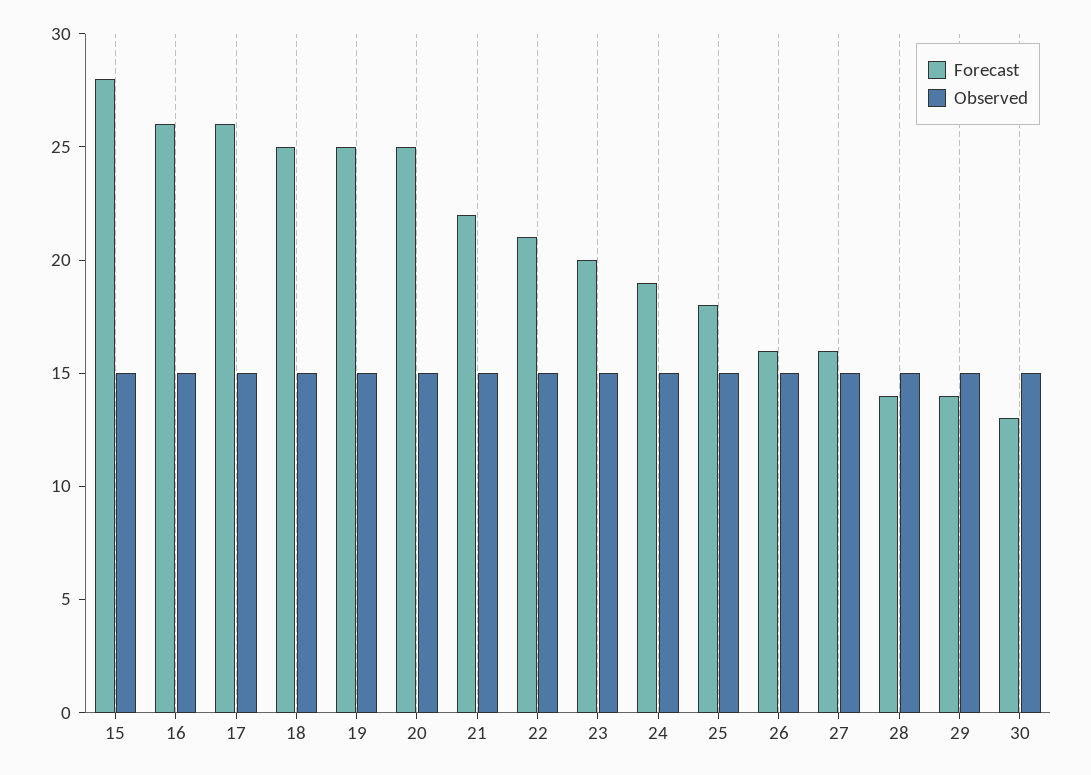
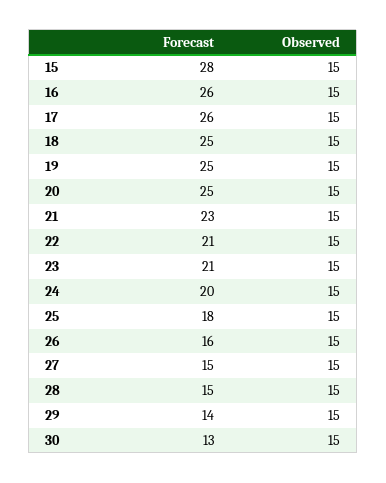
Forecast, 21: 22 -> 23
Forecast, 23: 20 -> 21
Forecast, 24: 19 -> 20
Forecast, 27: 16 -> 15
Forecast, 28: 14 -> 15

